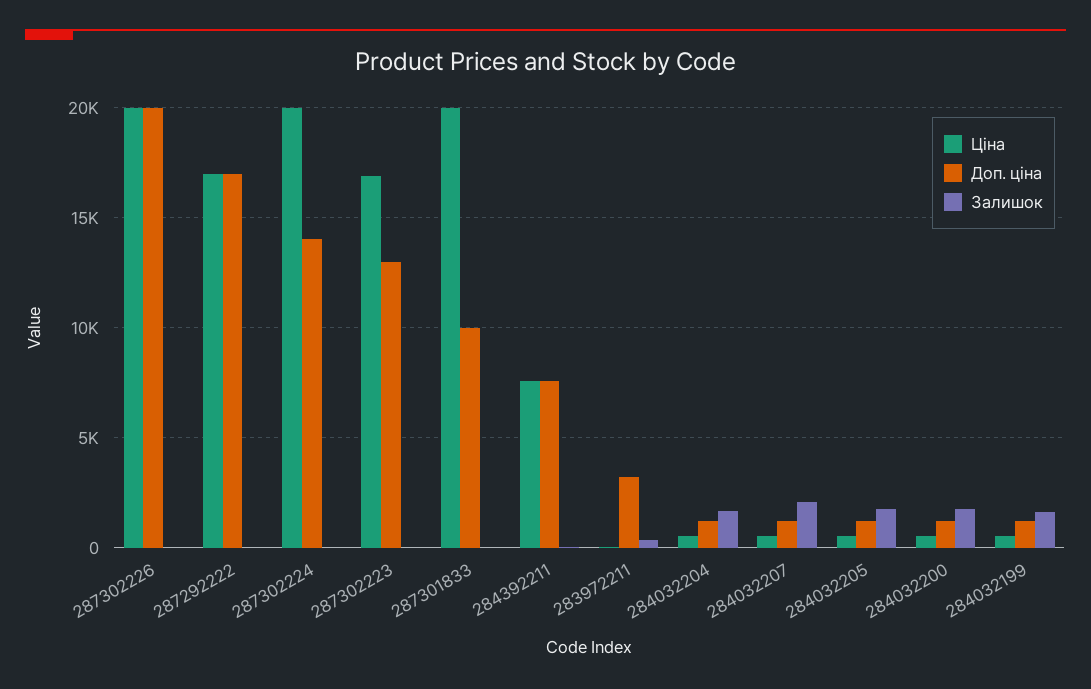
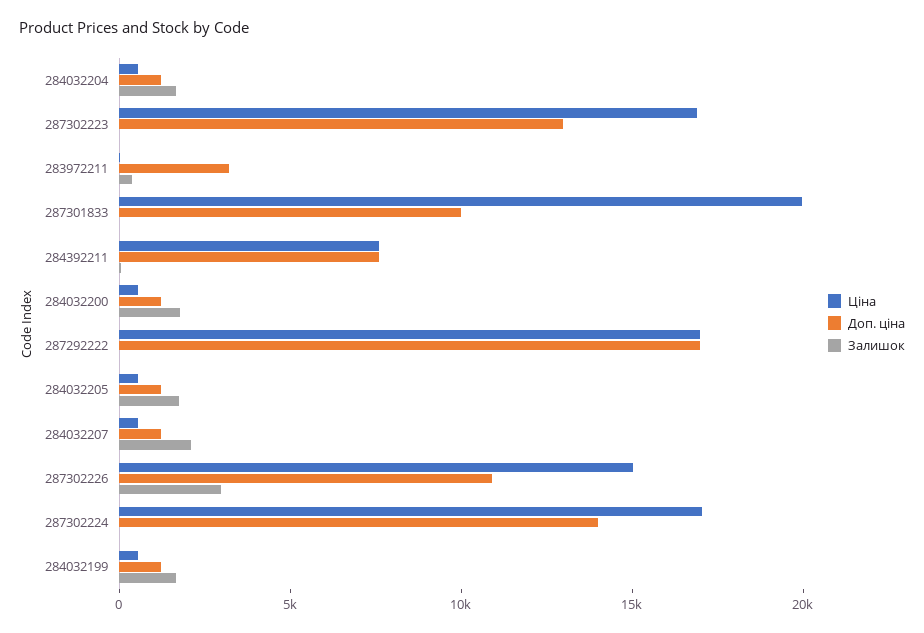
Ціна, 287302226: 20000 -> 15000
Доп. ціна, 287302226: 20000 -> 11000
Залишок, 287302226: 0 -> 3000
Ціна, 287302224: 20000 -> 17000

